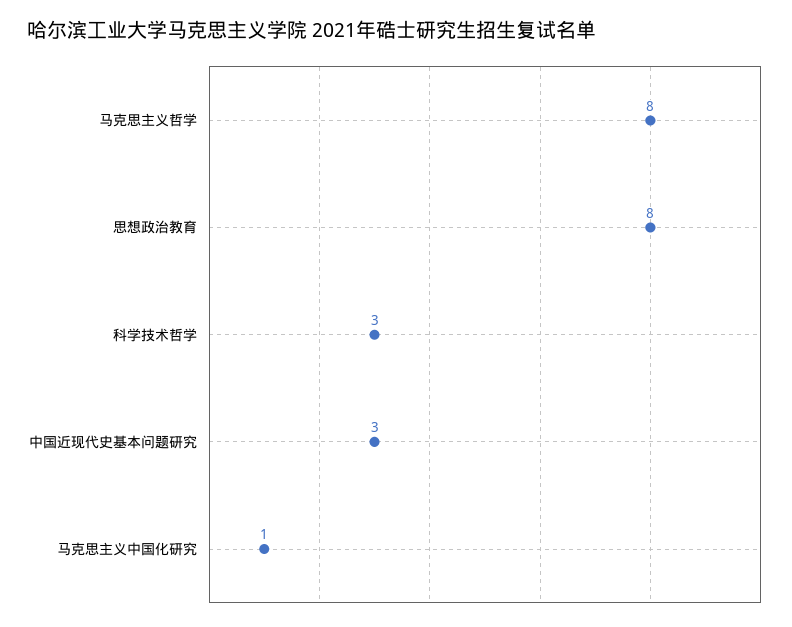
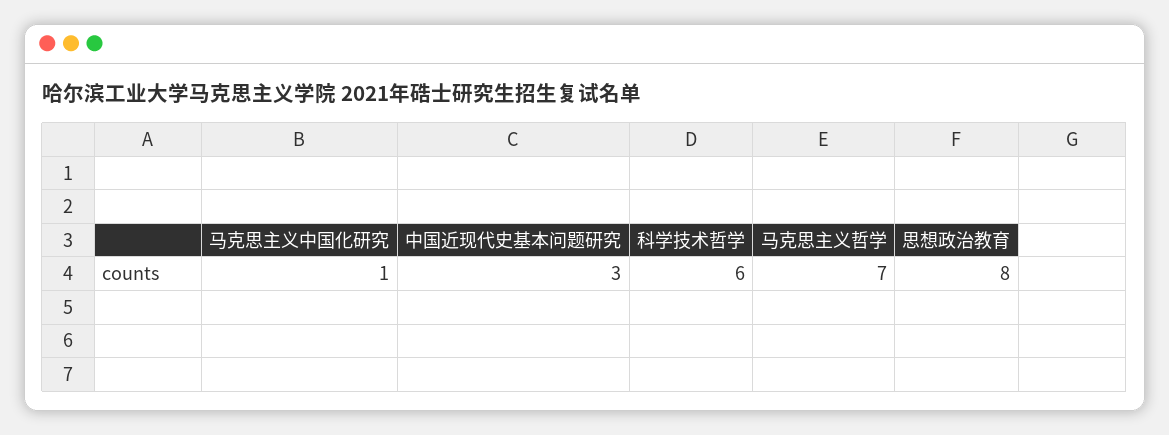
马克思主义哲学: 8 -> 7
科学技术哲学: 3 -> 6

